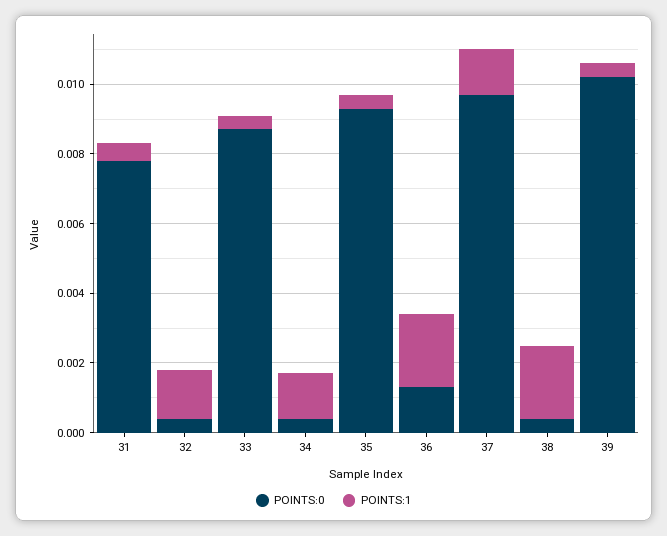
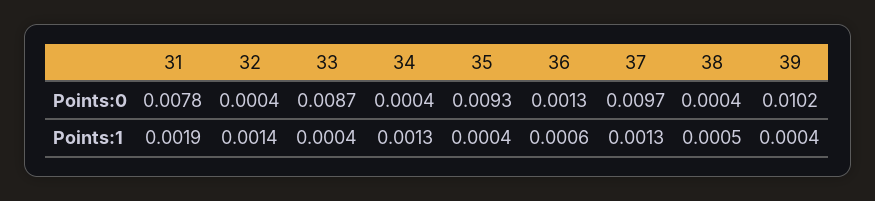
POINTS:1, 31: 0.0005 -> 0.0019
POINTS:1, 36: 0.002 -> 0.0006
POINTS:1, 38: 0.002 -> 0.0005

